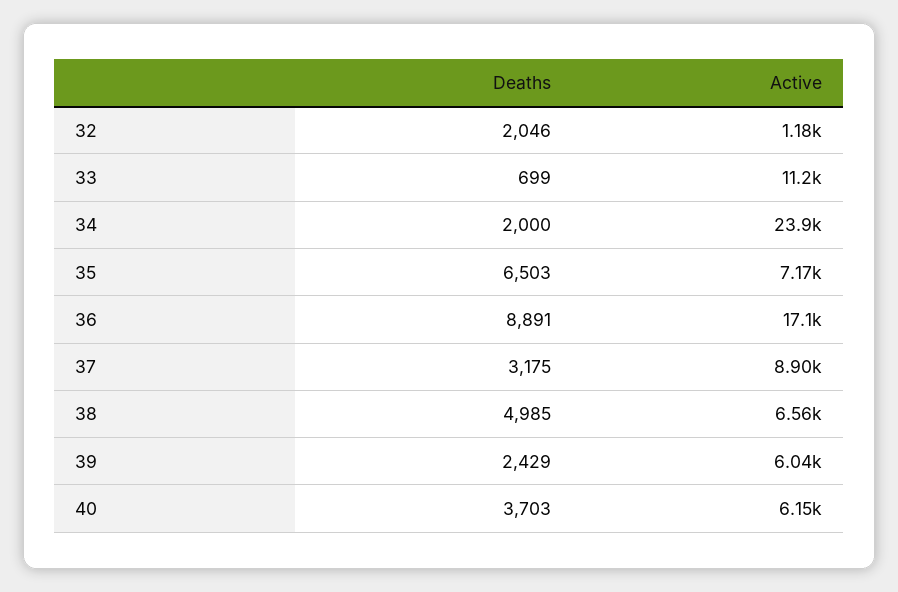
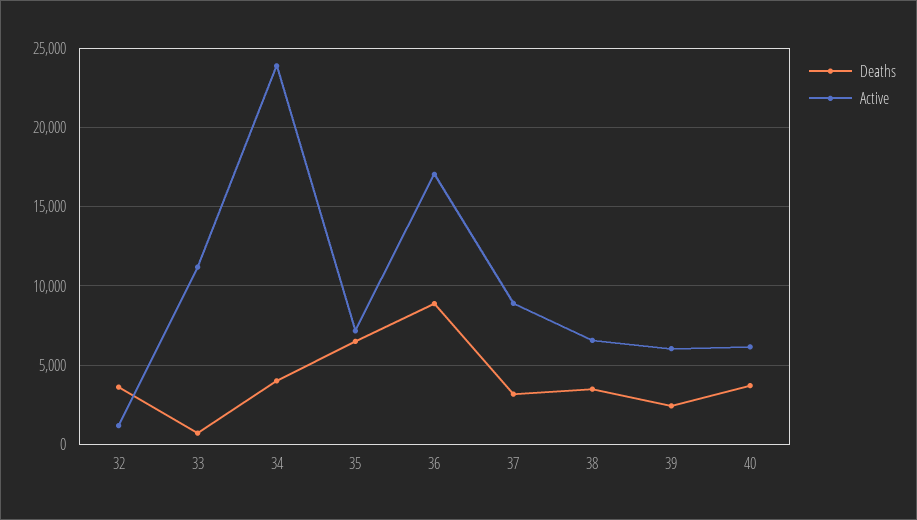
Deaths, 32: 2046 -> 3500
Deaths, 34: 2000 -> 4000
Deaths, 38: 4985 -> 3500

